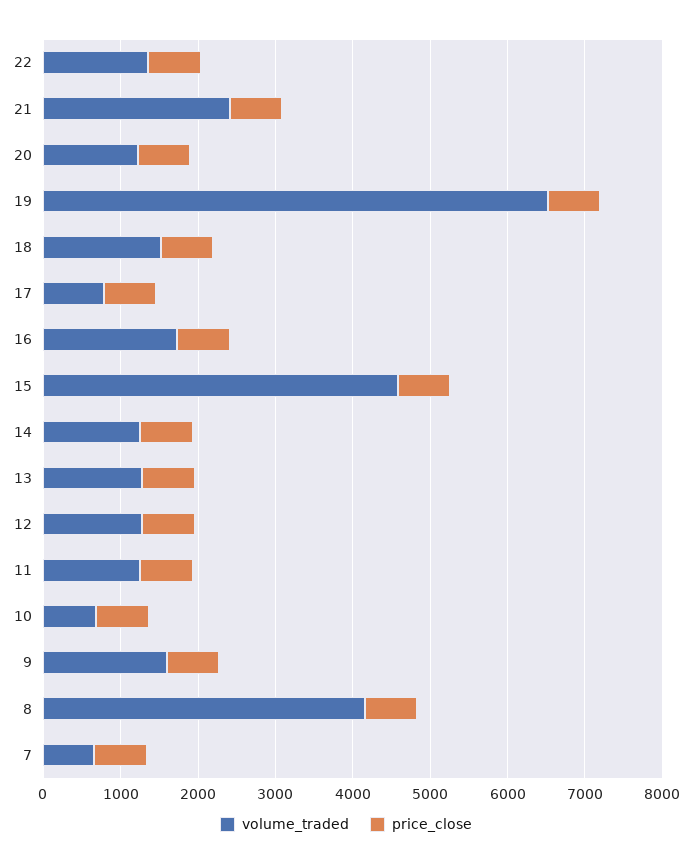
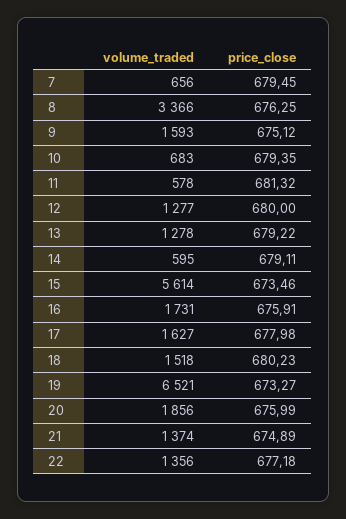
volume_traded, 21: 2400 -> 1374
volume_traded, 20: 1200 -> 1856
volume_traded, 17: 800 -> 1627
volume_traded, 15: 4600 -> 5614
volume_traded, 14: 1200 -> 595
volume_traded, 11: 1200 -> 578
volume_traded, 8: 4200 -> 3366

